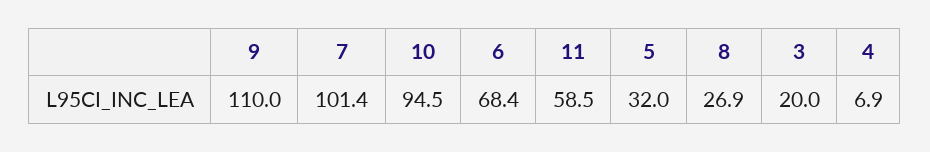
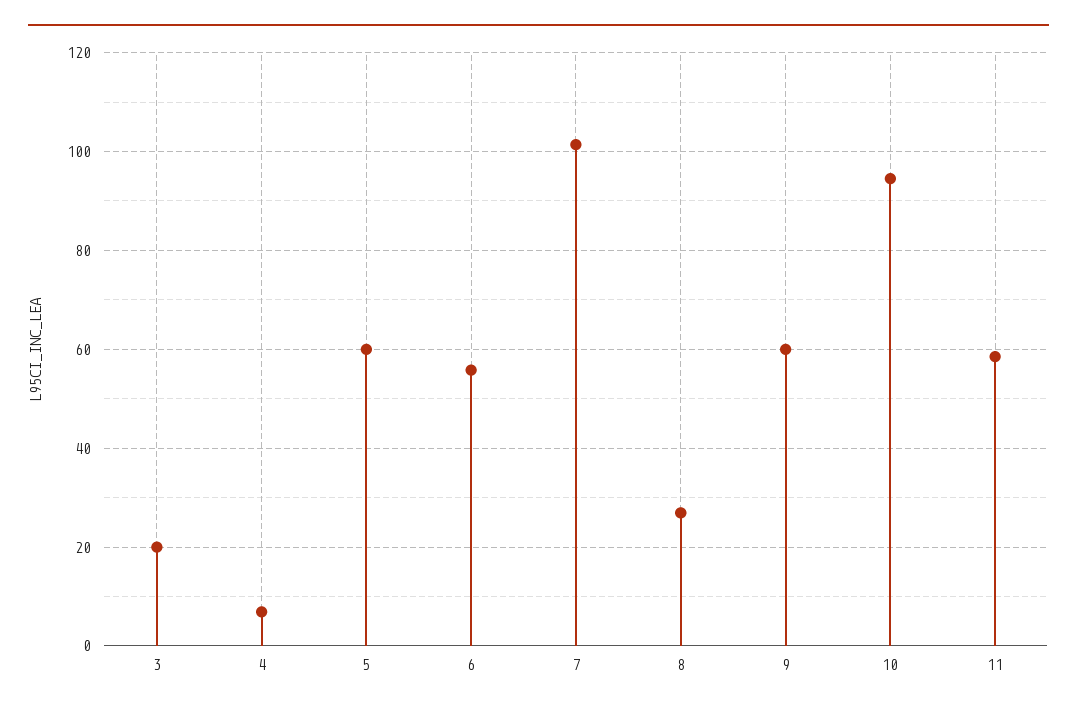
9: 110 -> 60
6: 68.4 -> 56
5: 32 -> 60

